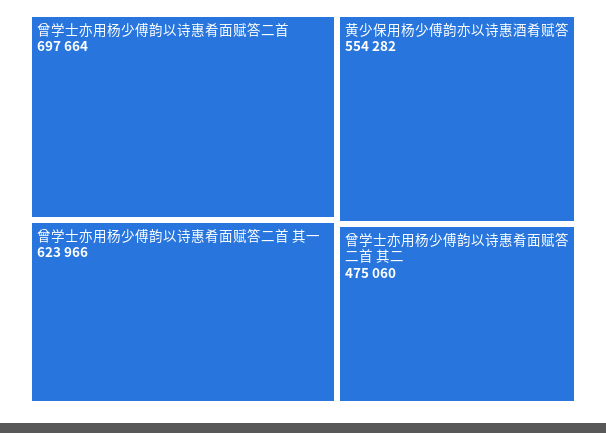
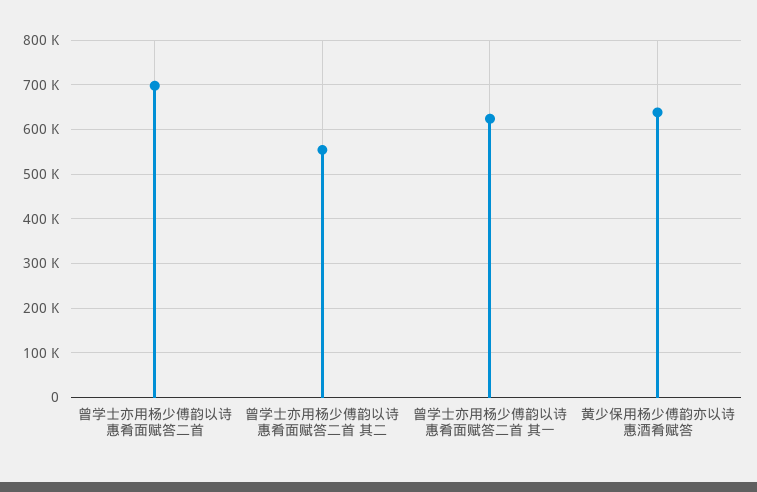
黄少保用杨少傅韵亦以诗惠酒肴赋答: 554282 -> 640000
曾学士亦用杨少傅韵以诗惠肴面赋答二首 其二: 475060 -> 560000

